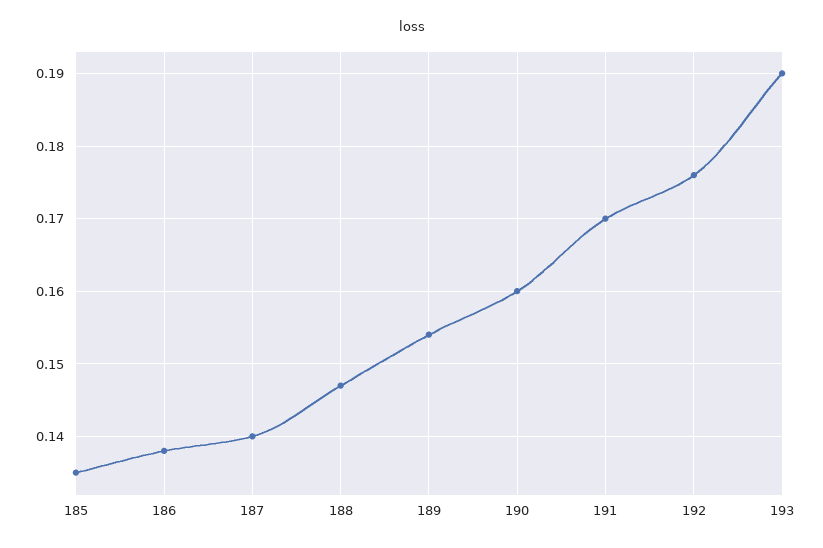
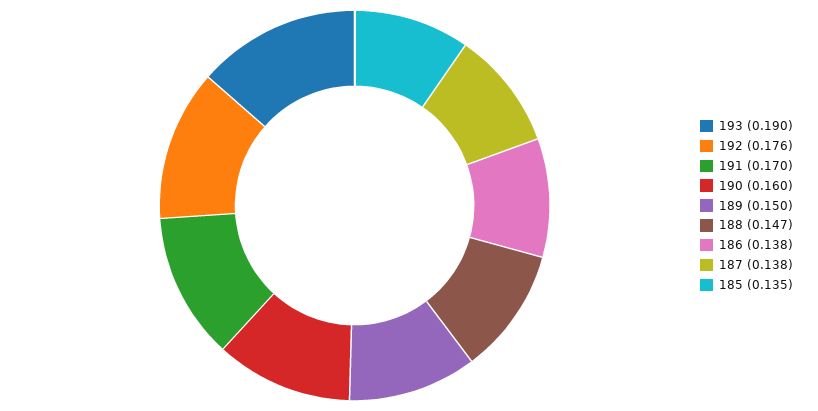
187: 0.14 -> 0.138
189: 0.154 -> 0.15

